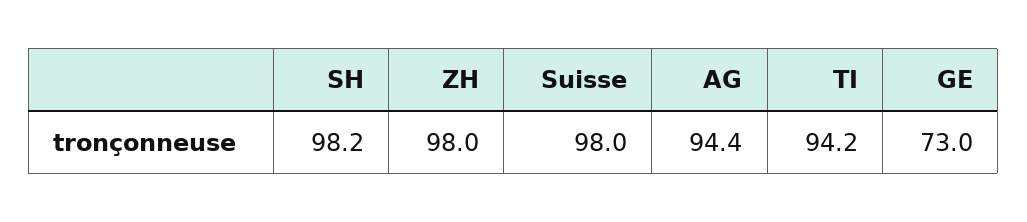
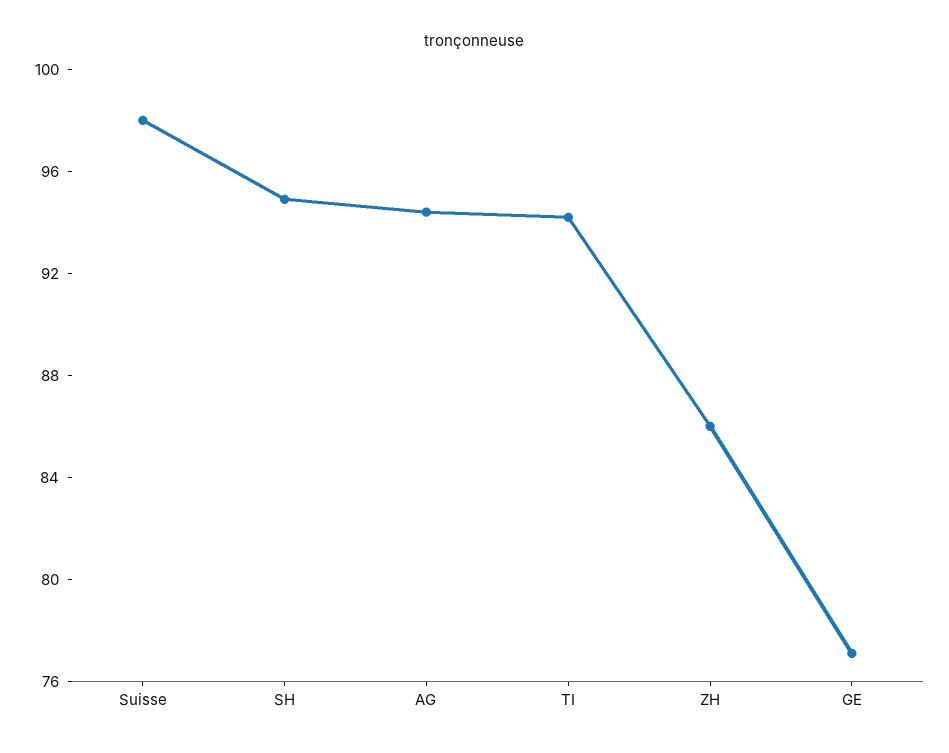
SH: 98.2 -> 95
ZH: 98 -> 86
GE: 73 -> 77

